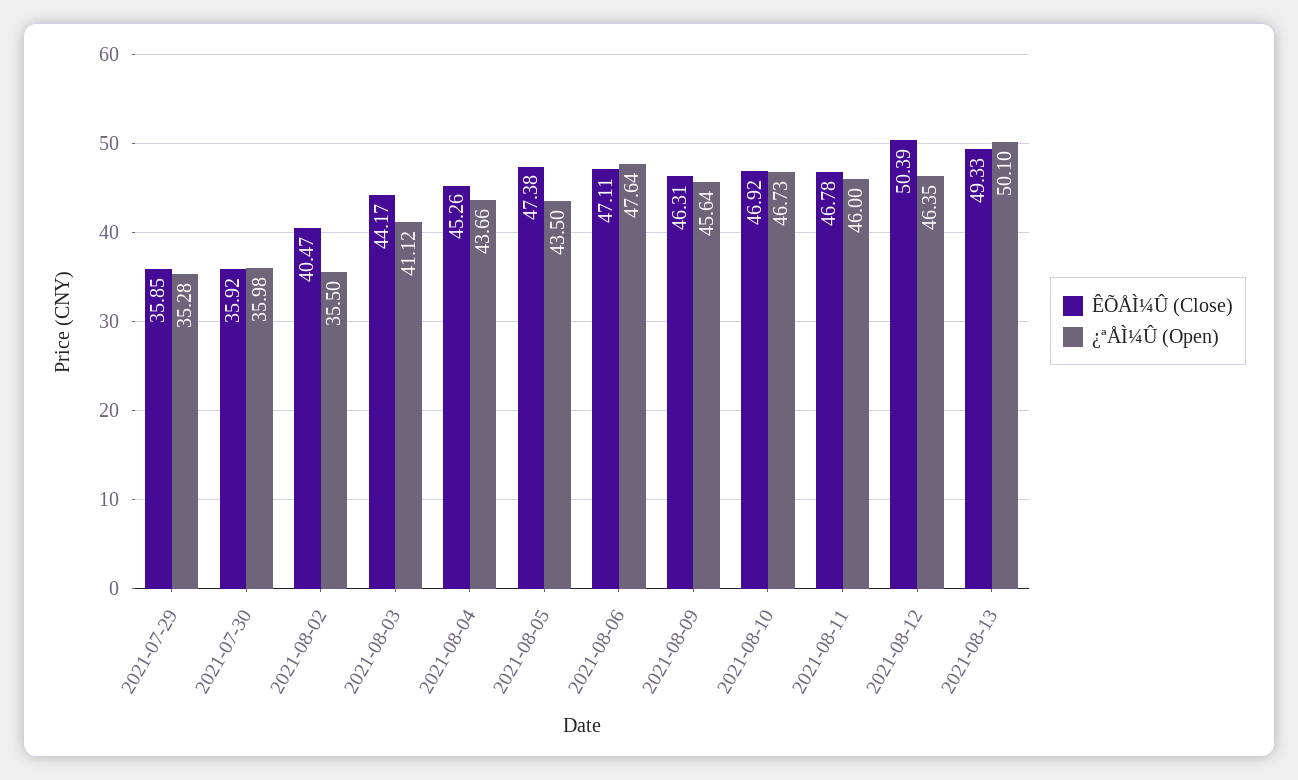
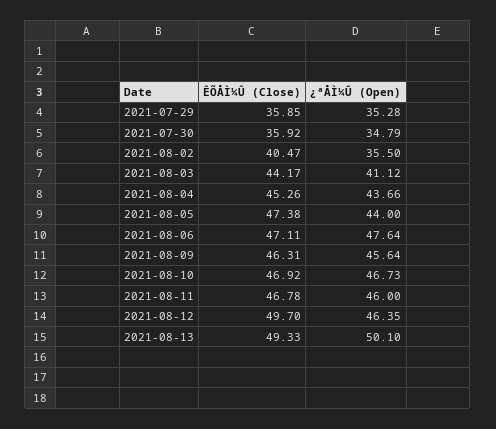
¿ªÅÌ¼Û (Open), 2021-07-30: 35.98 -> 34.79
¿ªÅÌ¼Û (Open), 2021-08-05: 43.5 -> 44
ÊÕÅÌ¼Û (Close), 2021-08-12: 50.39 -> 49.7

